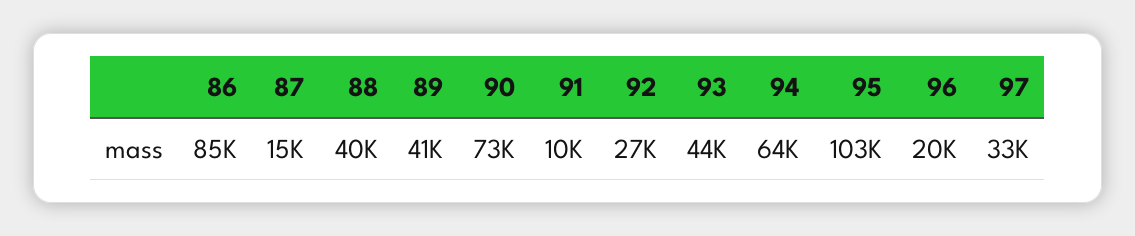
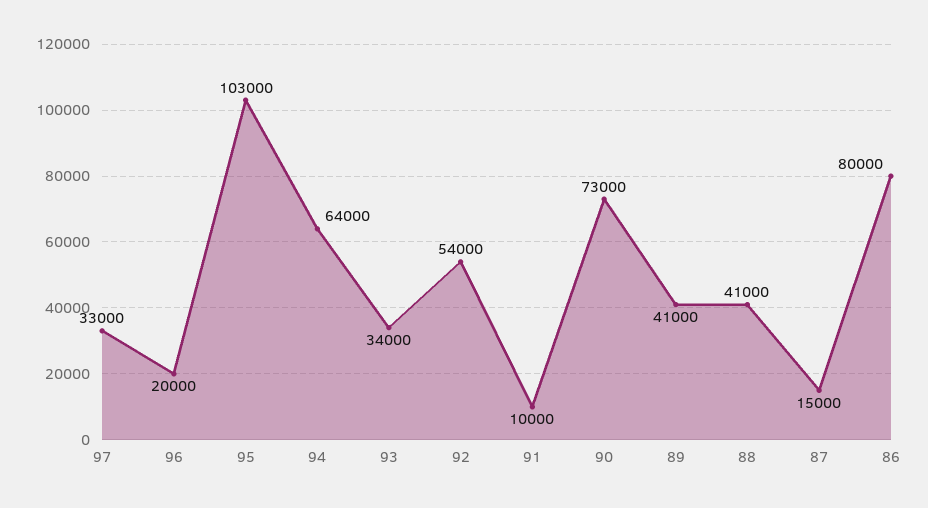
86: 85000 -> 80000
88: 40000 -> 41000
92: 27000 -> 54000
93: 44000 -> 34000

